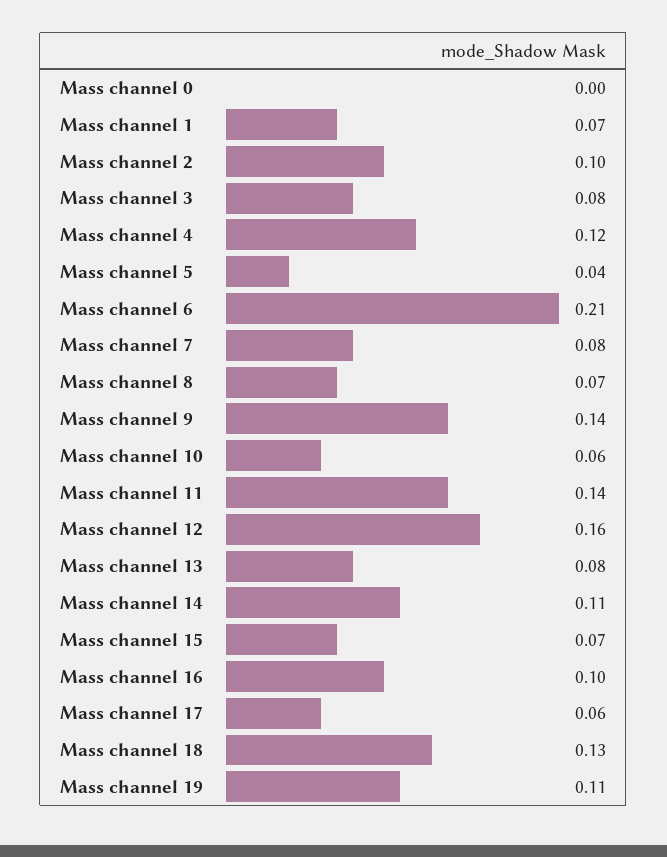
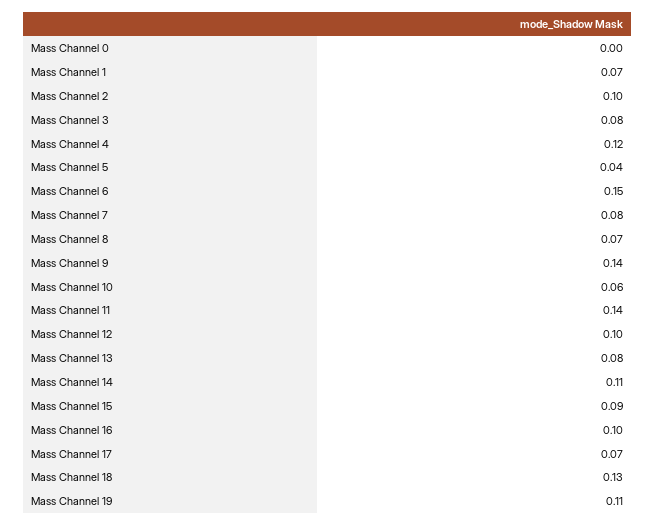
Mass channel 6: 0.21 -> 0.15
Mass channel 12: 0.16 -> 0.1
Mass channel 15: 0.07 -> 0.09
Mass channel 17: 0.06 -> 0.07

